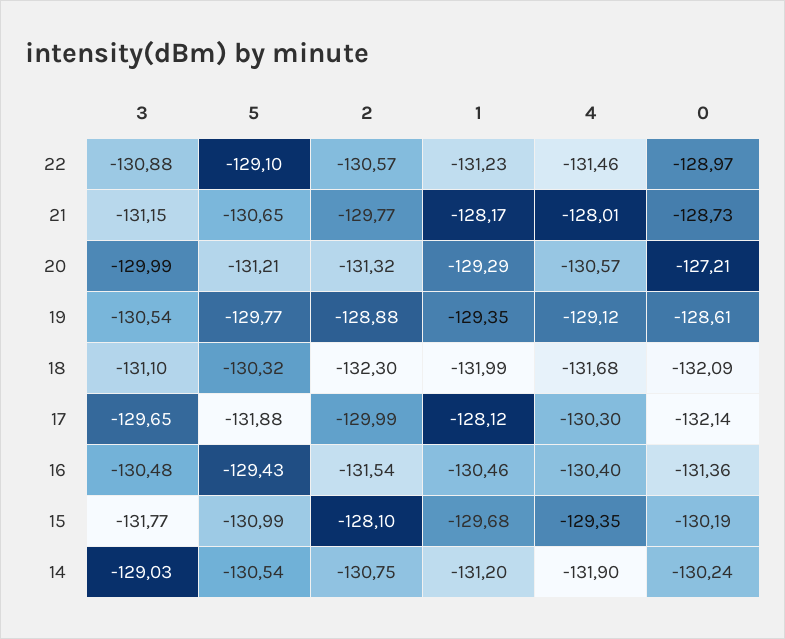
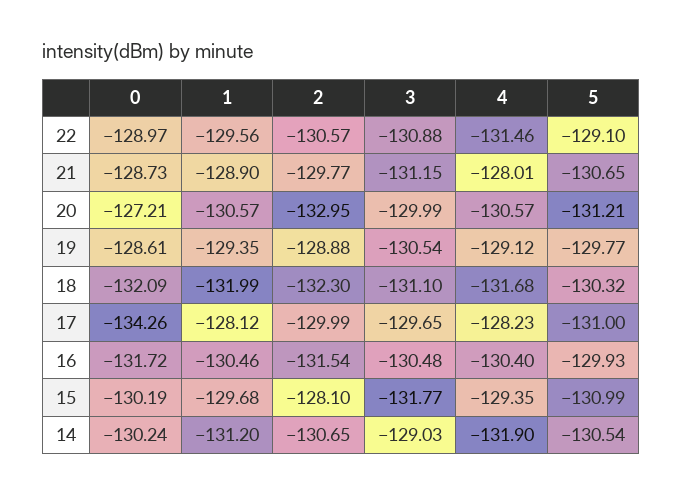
1, 22: -131.23 -> -129.56
1, 21: -128.17 -> -128.9
2, 20: -131.32 -> -132.95
1, 20: -129.29 -> -130.57
5, 17: -131.88 -> -131
4, 17: -130.3 -> -128.23
0, 17: -132.14 -> -134.26
5, 16: -129.43 -> -129.93
0, 16: -131.36 -> -131.72
2, 14: -130.75 -> -130.65

